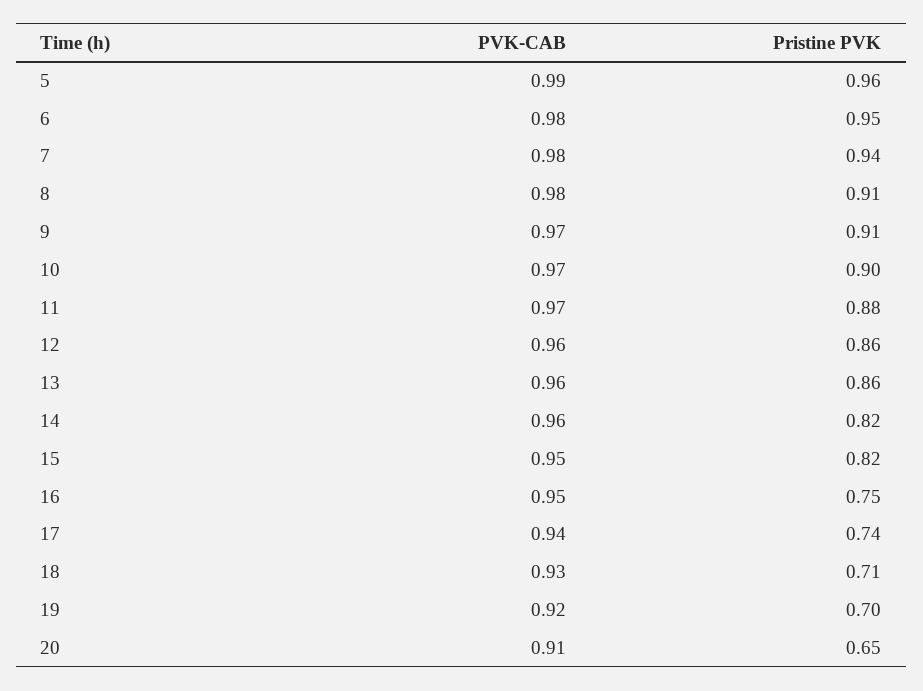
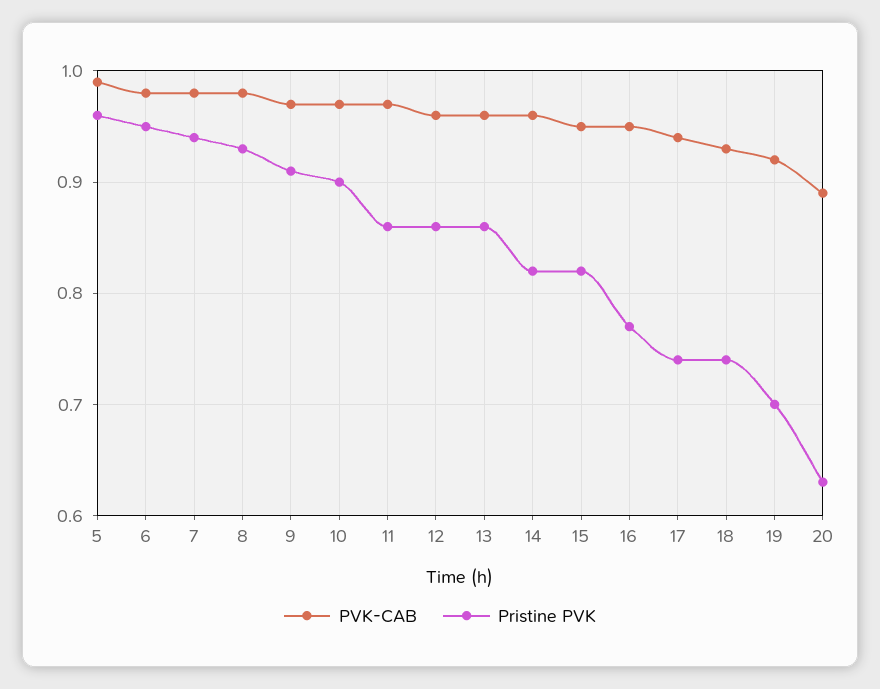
Pristine PVK, 8: 0.91 -> 0.93
Pristine PVK, 11: 0.88 -> 0.86
Pristine PVK, 16: 0.75 -> 0.77
Pristine PVK, 18: 0.71 -> 0.74
PVK-CAB, 20: 0.91 -> 0.89
Pristine PVK, 20: 0.65 -> 0.63

